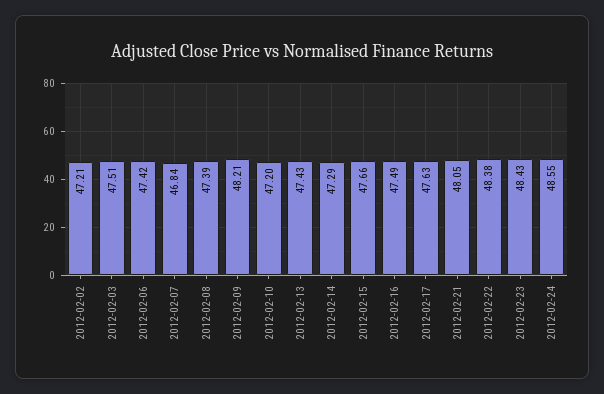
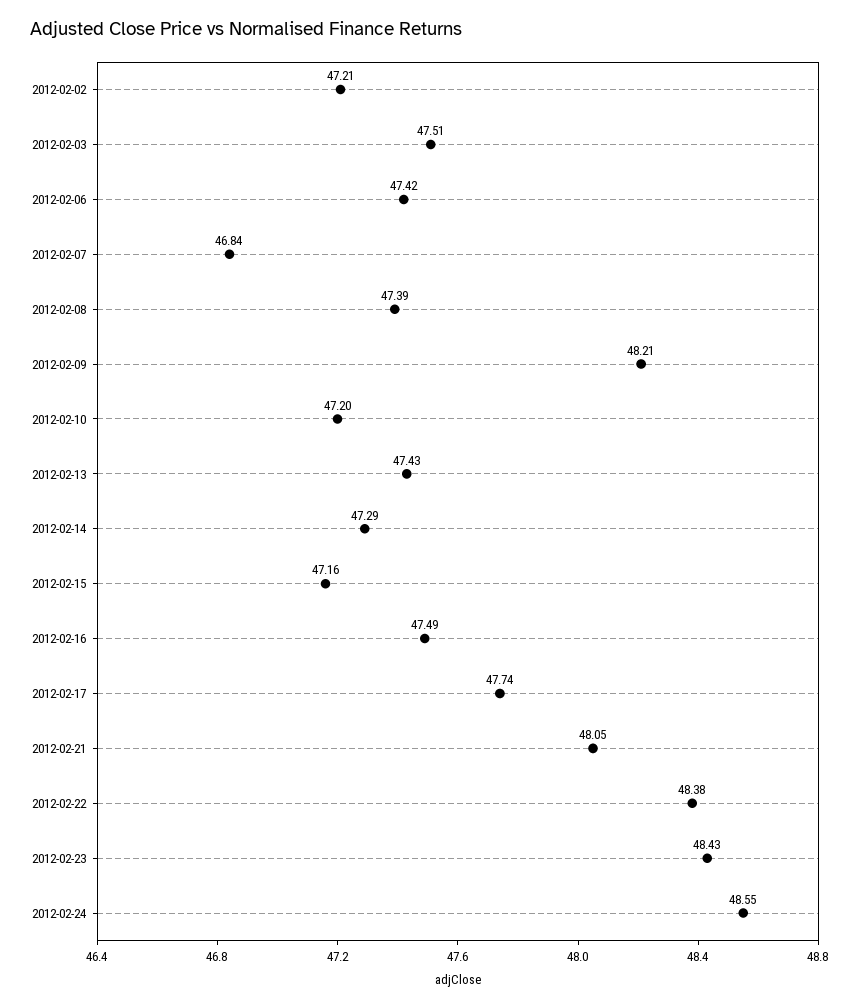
2012-02-15: 47.66 -> 47.16
2012-02-17: 47.63 -> 47.74

